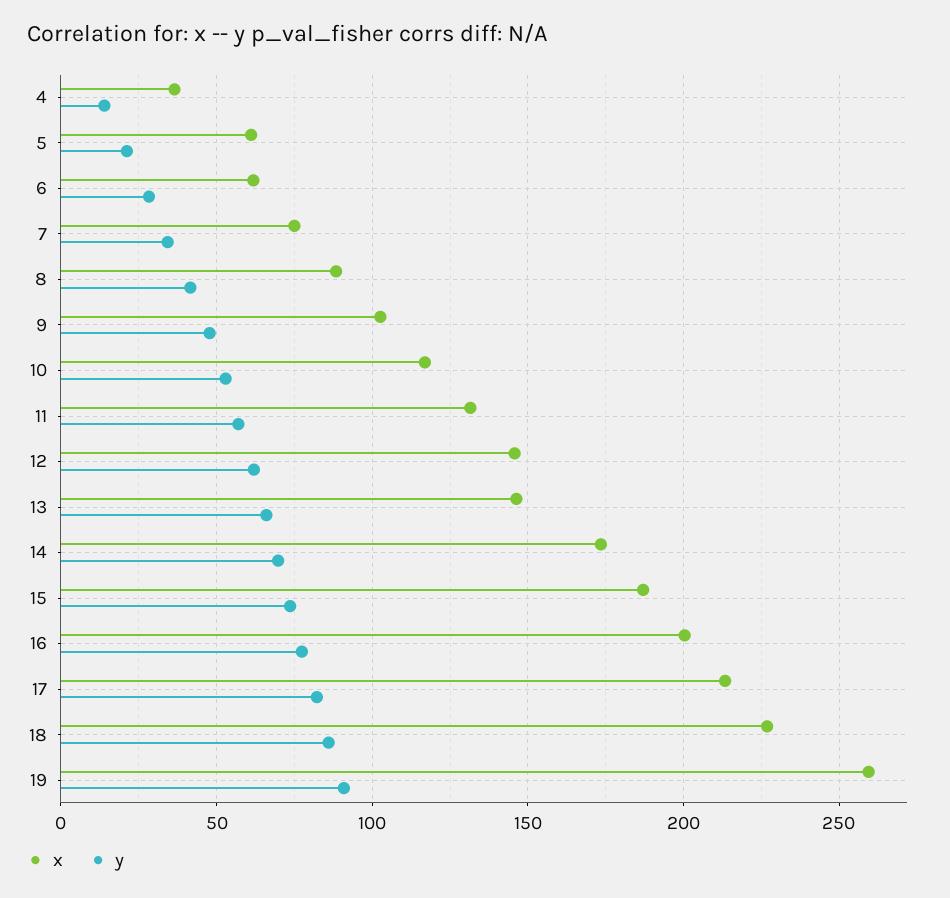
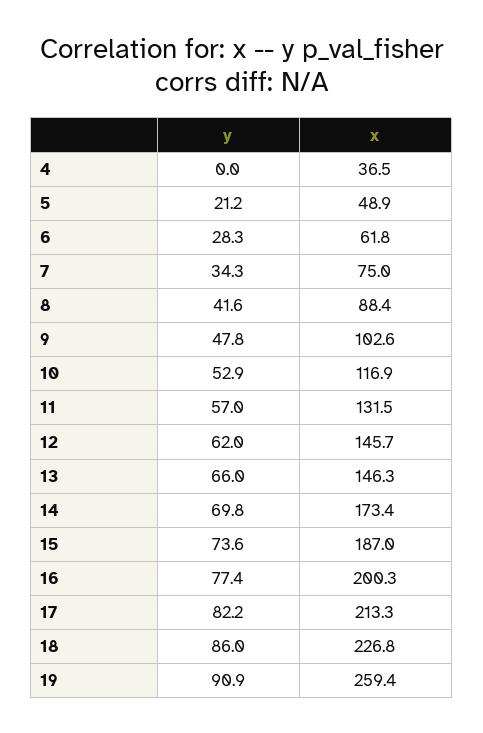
y, 4: 15 -> 0
x, 5: 60 -> 48.9

